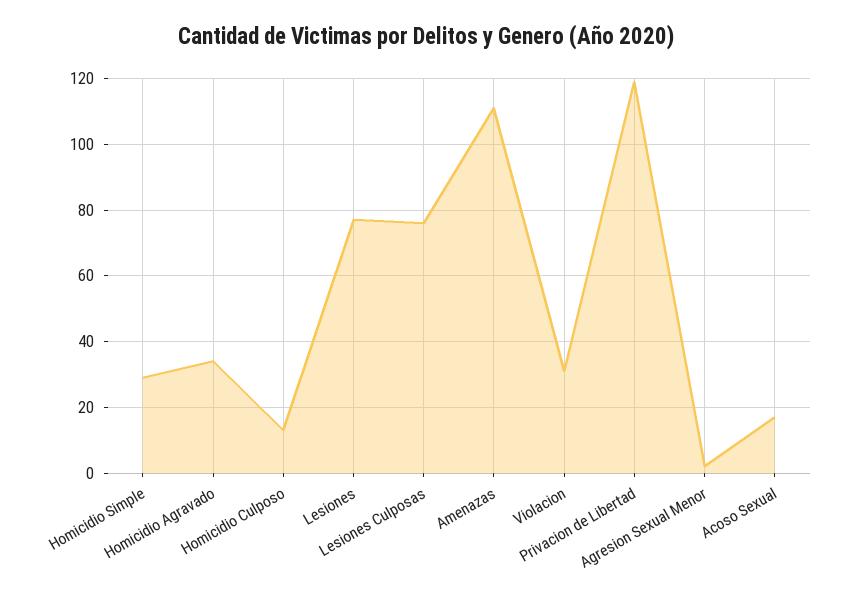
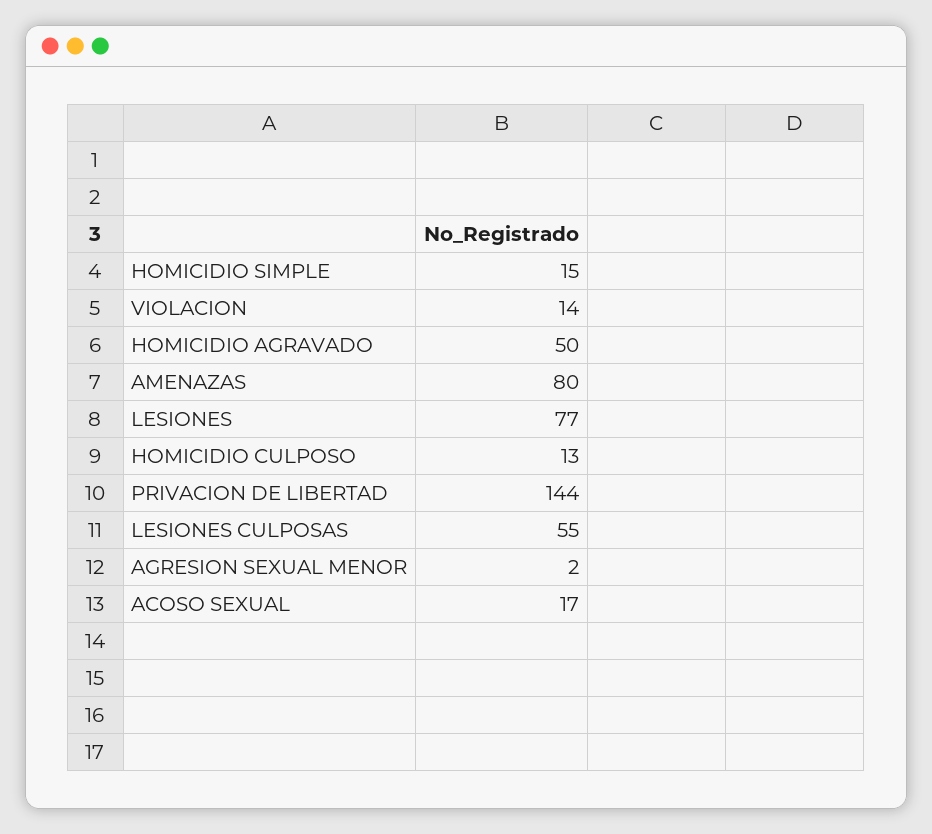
Homicidio Simple: 30 -> 15
Homicidio Agravado: 35 -> 50
Lesiones Culposas: 75 -> 55
Amenazas: 110 -> 80
Violacion: 30 -> 14
Privacion de Libertad: 120 -> 144

